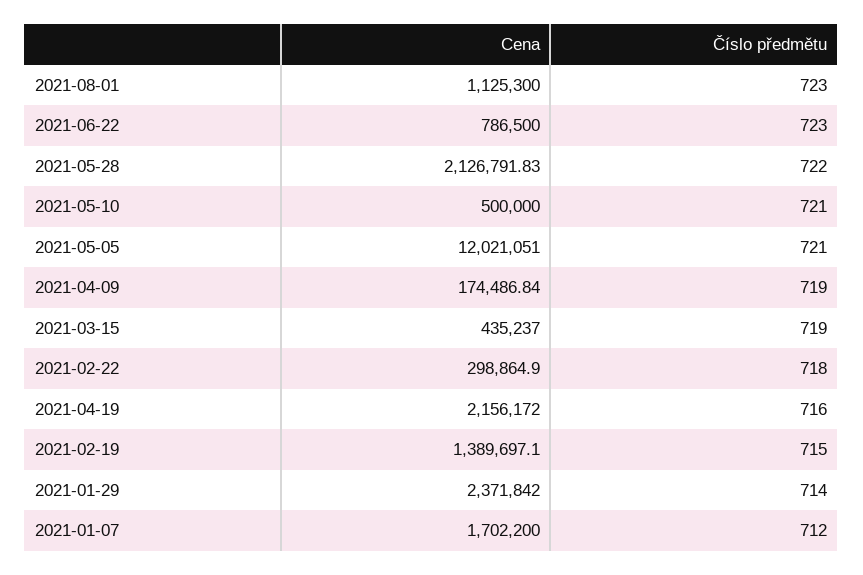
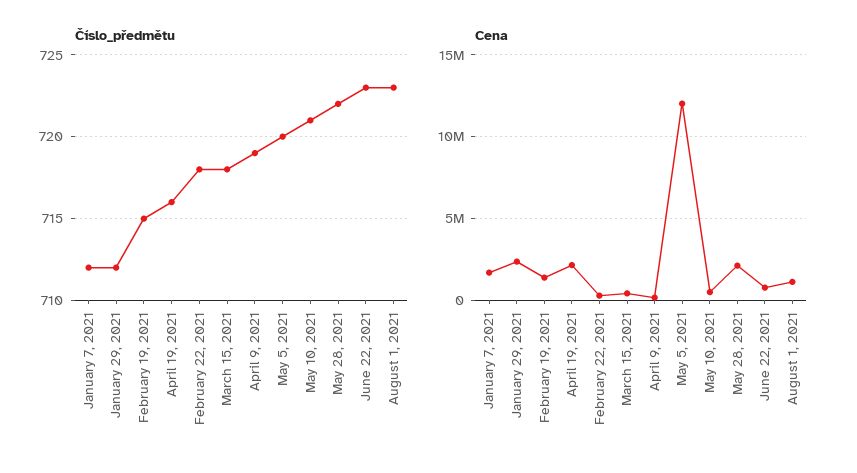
Číslo předmětu, 2021-05-05: 721 -> 720
Číslo předmětu, 2021-03-15: 719 -> 718
Číslo předmětu, 2021-01-29: 714 -> 712

